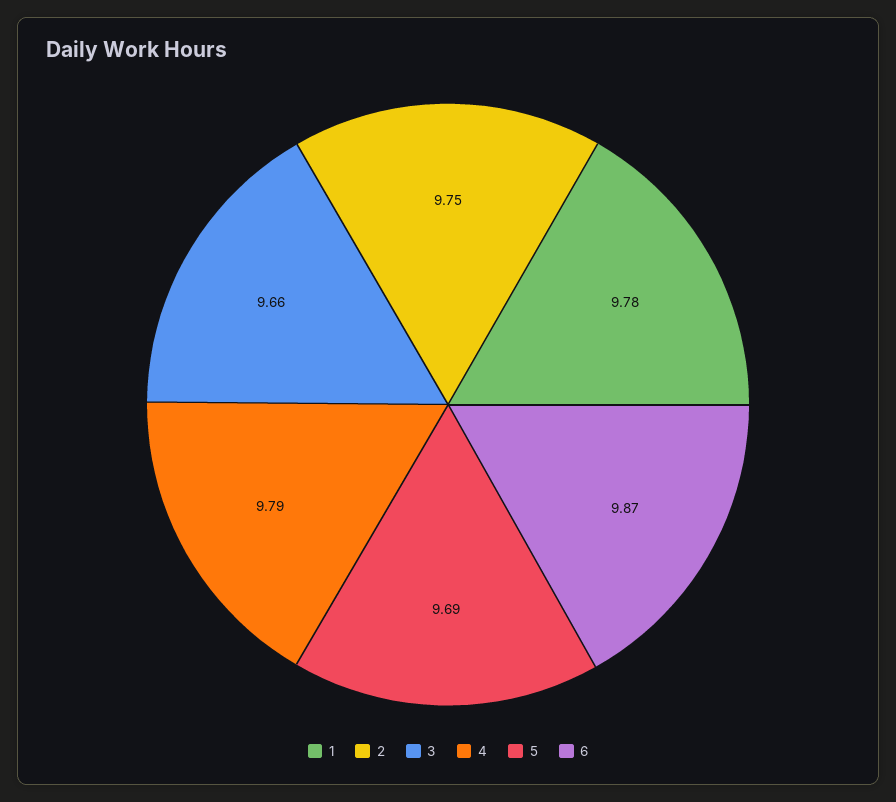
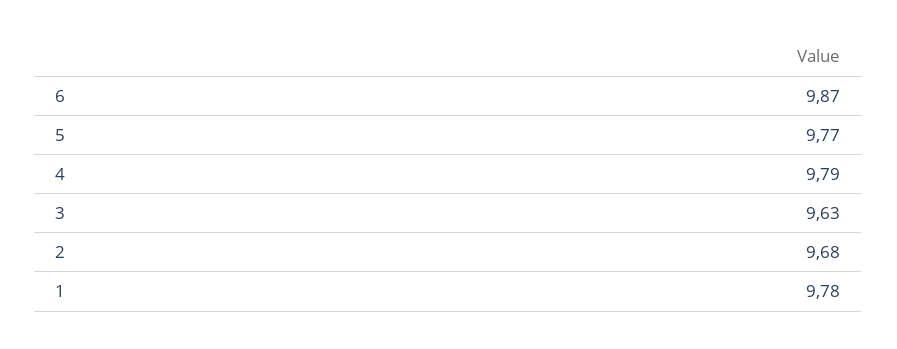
2: 9.75 -> 9.68
3: 9.66 -> 9.63
5: 9.69 -> 9.77

